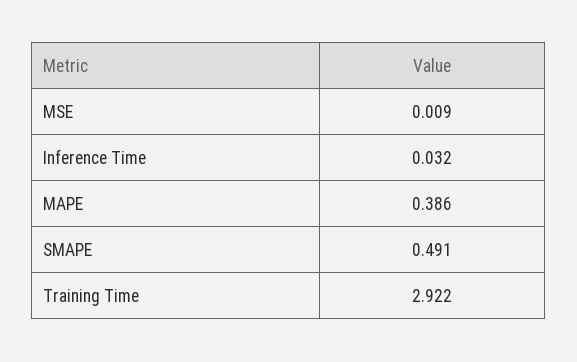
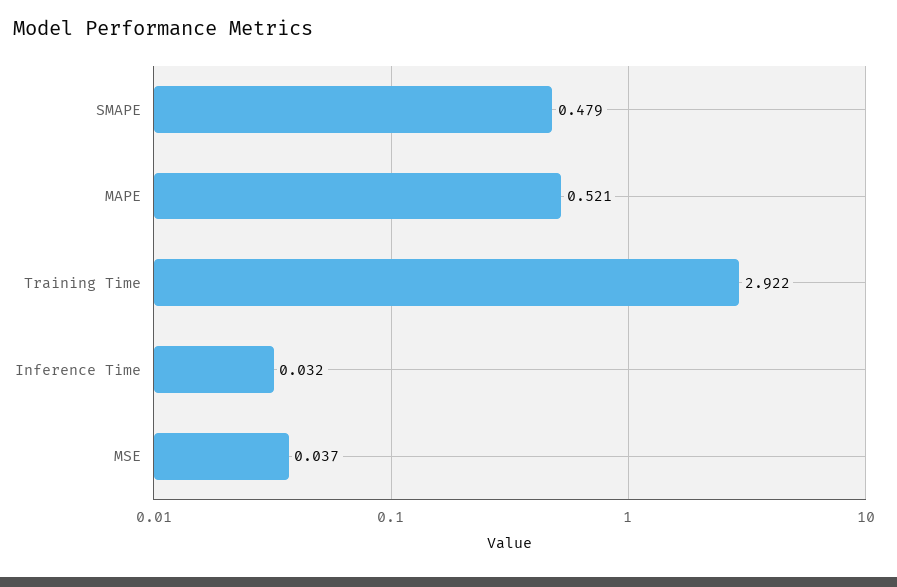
MSE: 0.009 -> 0.037
MAPE: 0.386 -> 0.521
SMAPE: 0.491 -> 0.479

